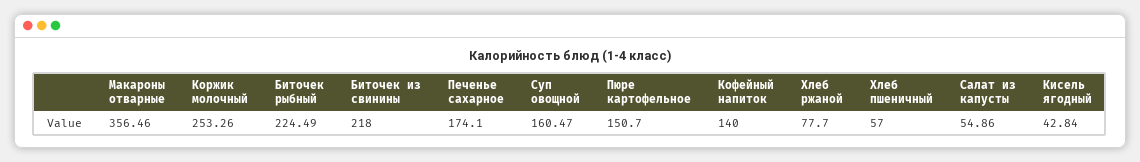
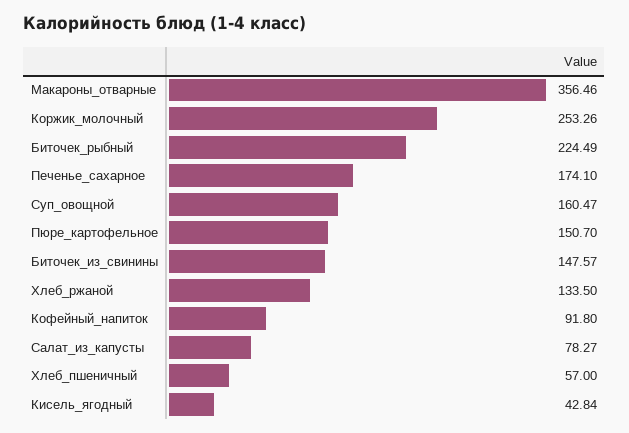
Биточек из свинины: 218 -> 147.57
Кофейный напиток: 140 -> 91.8
Хлеб ржаной: 77.7 -> 133.5
Салат из капусты: 54.86 -> 78.27

